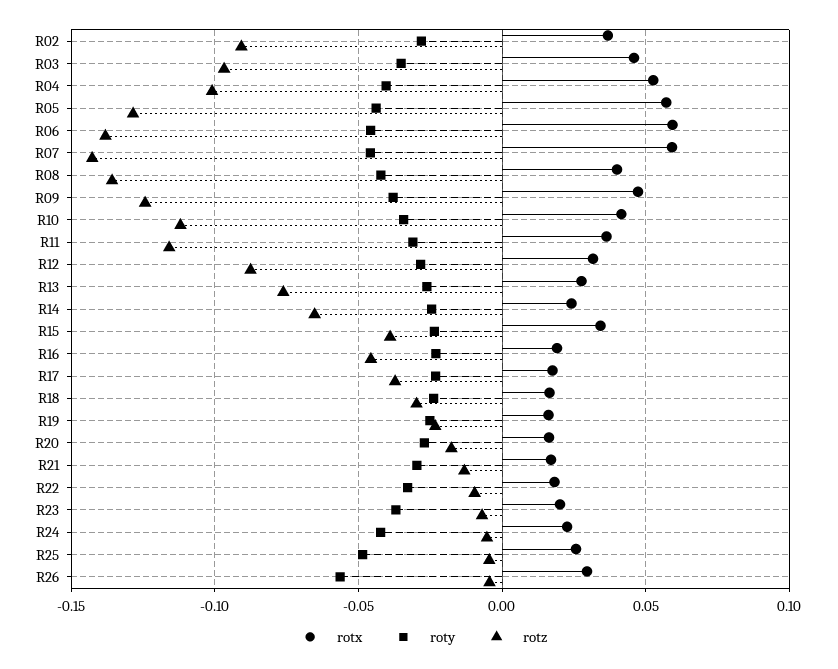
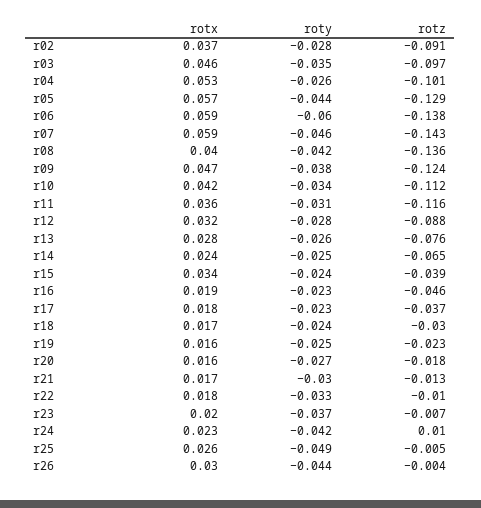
roty, R04: -0.04 -> -0.026
roty, R06: -0.045 -> -0.06
rotz, R24: -0.005 -> 0.01
roty, R26: -0.055 -> -0.044

